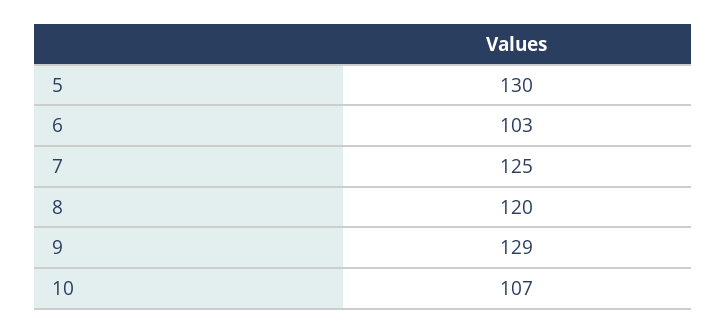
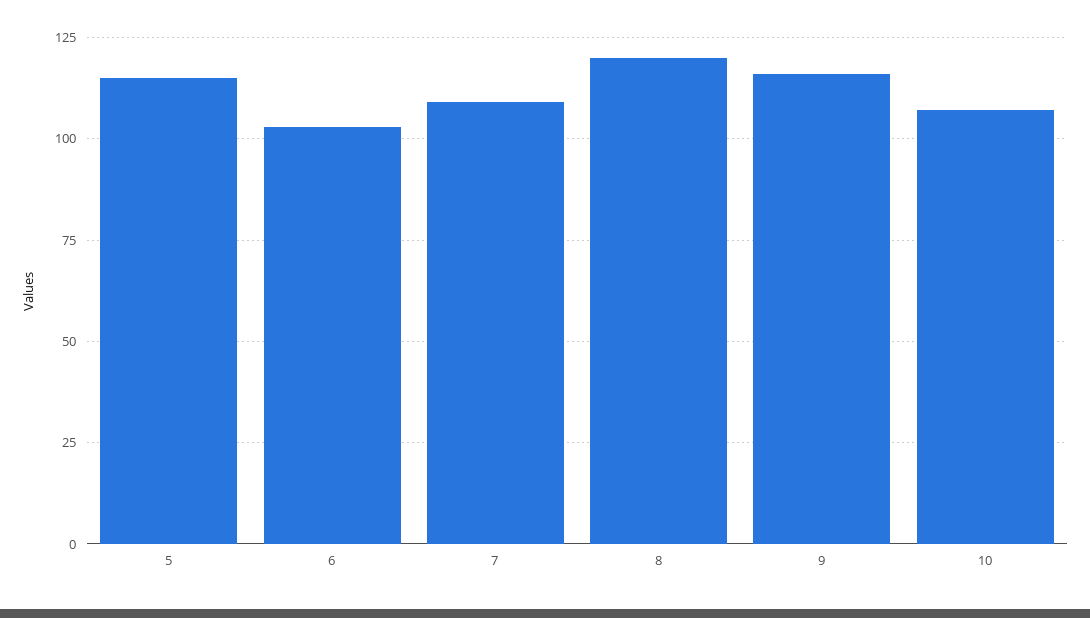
5: 130 -> 115
7: 125 -> 110
9: 129 -> 115

